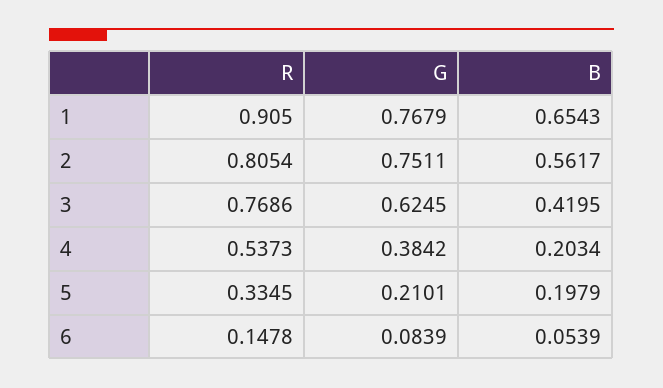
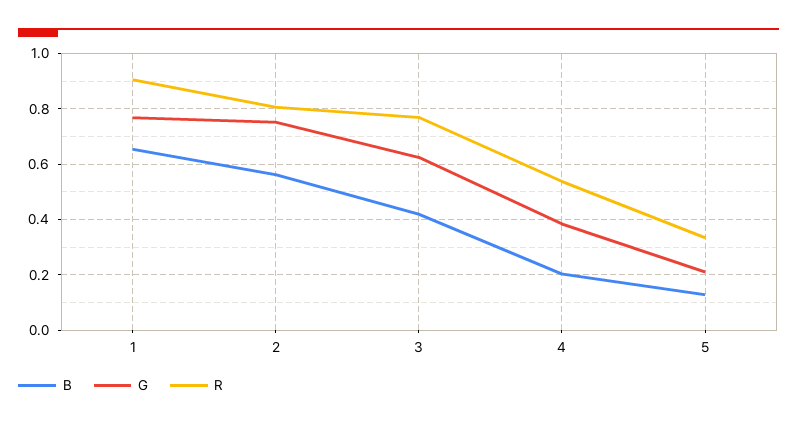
B, 5: 0.1979 -> 0.125
R, 6: 0.1478 -> none
G, 6: 0.0839 -> none
B, 6: 0.0539 -> none

